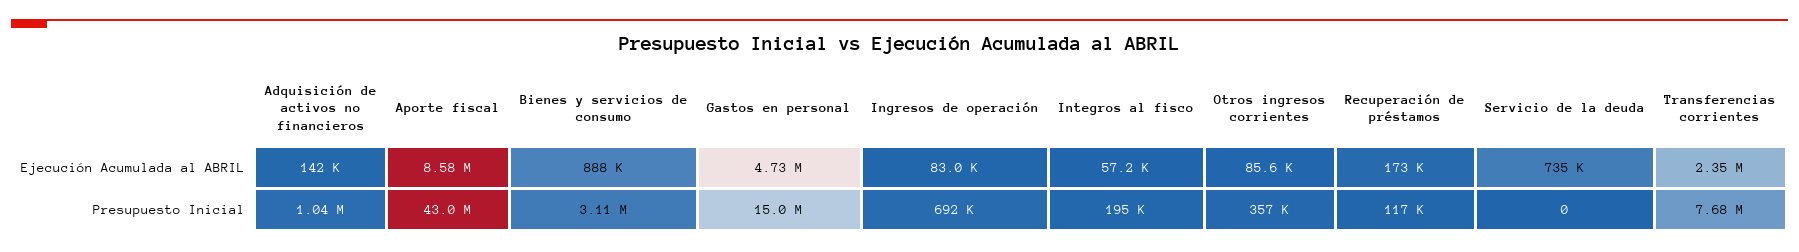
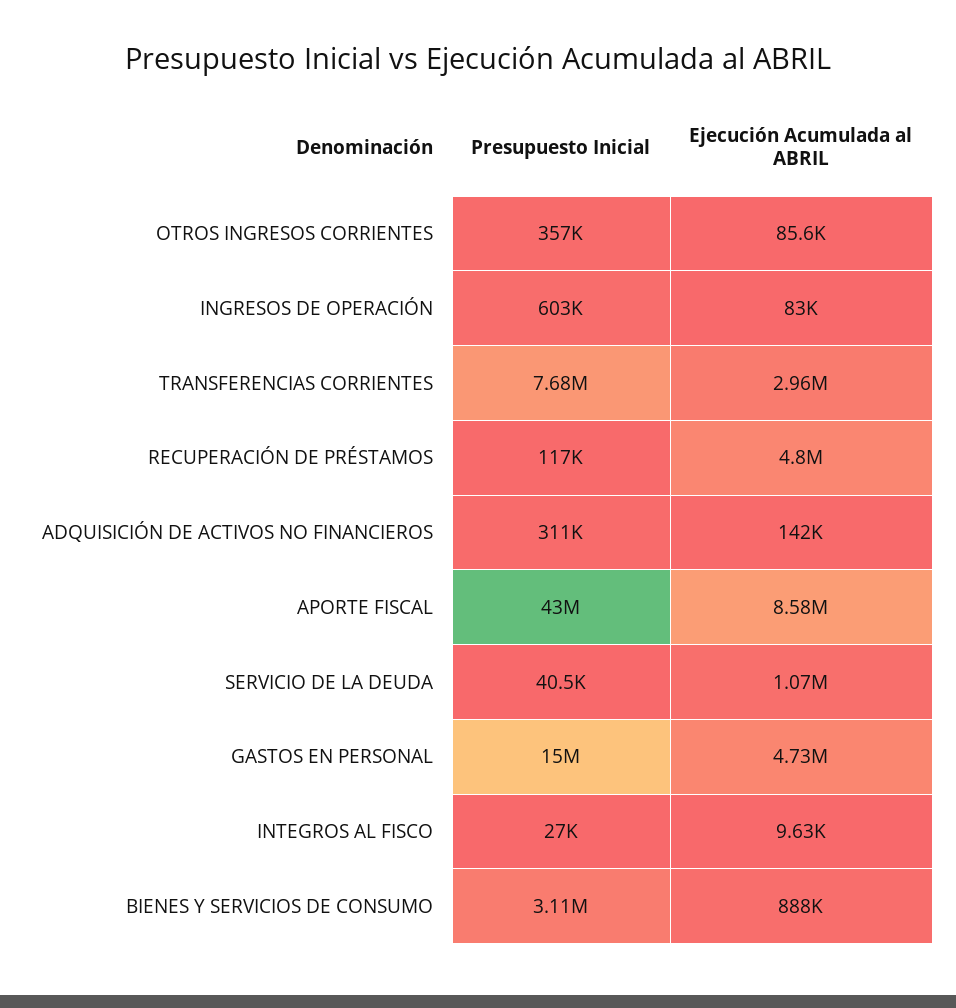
Integros al fisco, Ejecución Acumulada al ABRIL: 57200 -> 9630
Recuperación de préstamos, Ejecución Acumulada al ABRIL: 173000 -> 4800000
Servicio de la deuda, Ejecución Acumulada al ABRIL: 735000 -> 1070000
Transferencias corrientes, Ejecución Acumulada al ABRIL: 2350000 -> 2960000
Adquisición de activos no financieros, Presupuesto Inicial: 1040000 -> 311000
Ingresos de operación, Presupuesto Inicial: 692000 -> 603000
Integros al fisco, Presupuesto Inicial: 195000 -> 27000
Servicio de la deuda, Presupuesto Inicial: 0 -> 40500

